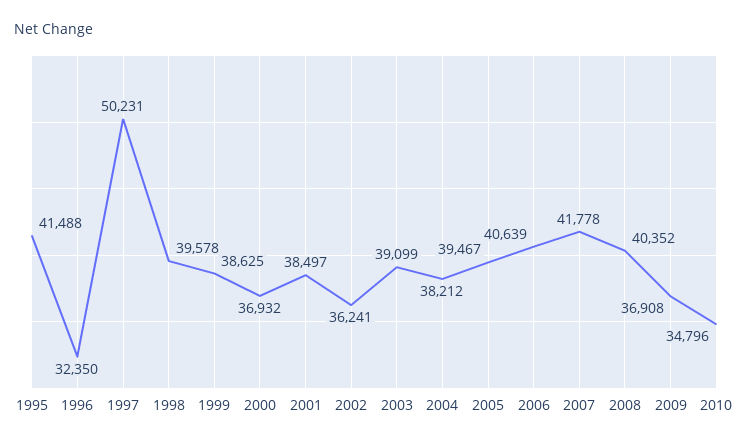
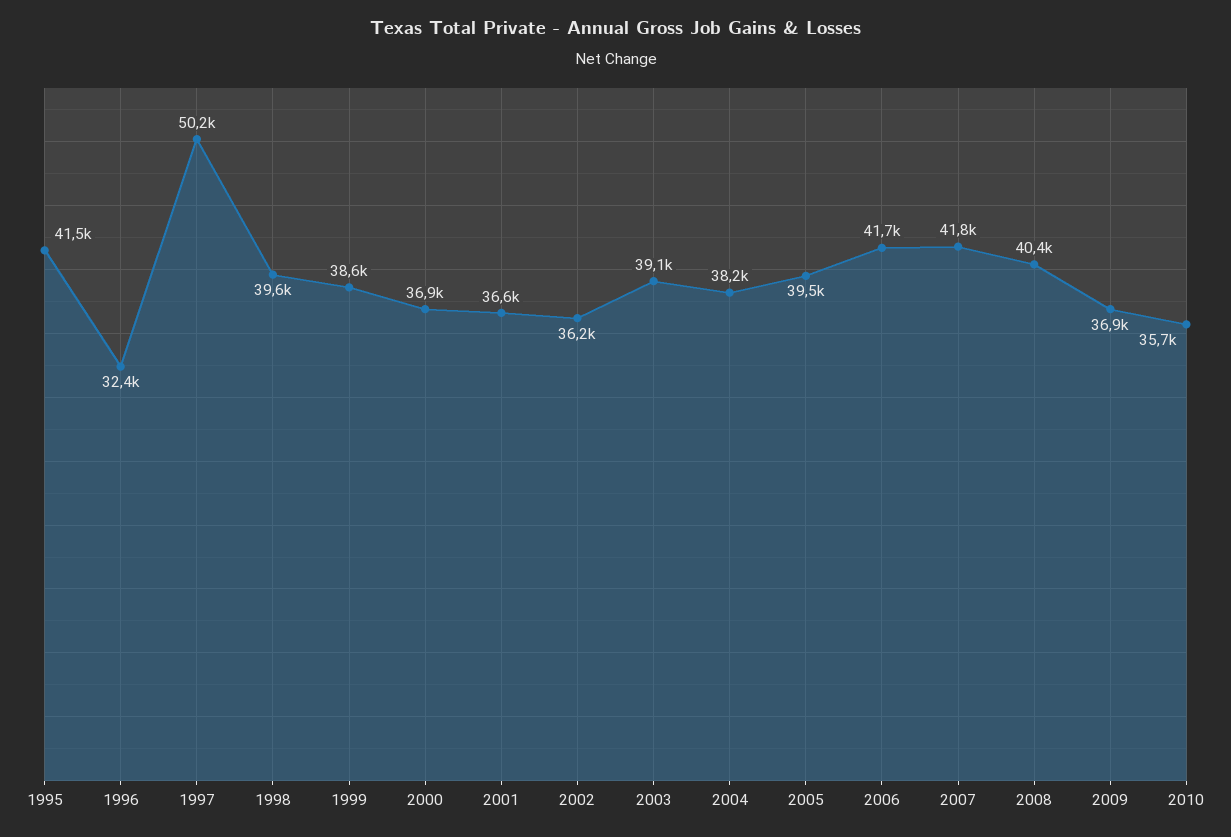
2001: 38497 -> 36600
2006: 40639 -> 41700
2010: 34796 -> 35700

